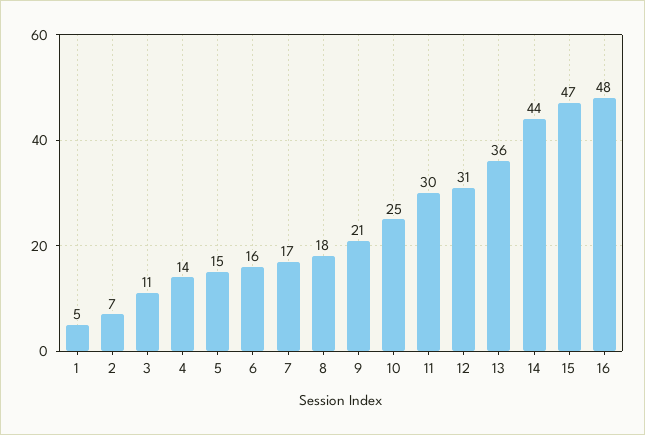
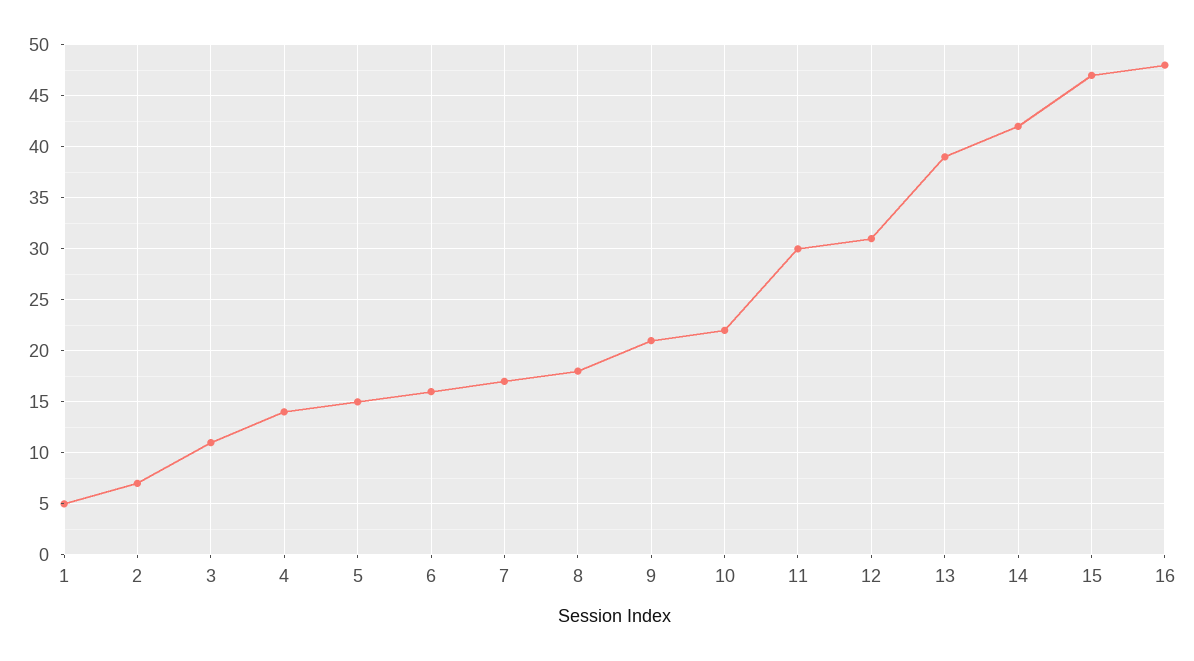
10: 25 -> 22
13: 36 -> 39
14: 44 -> 42

